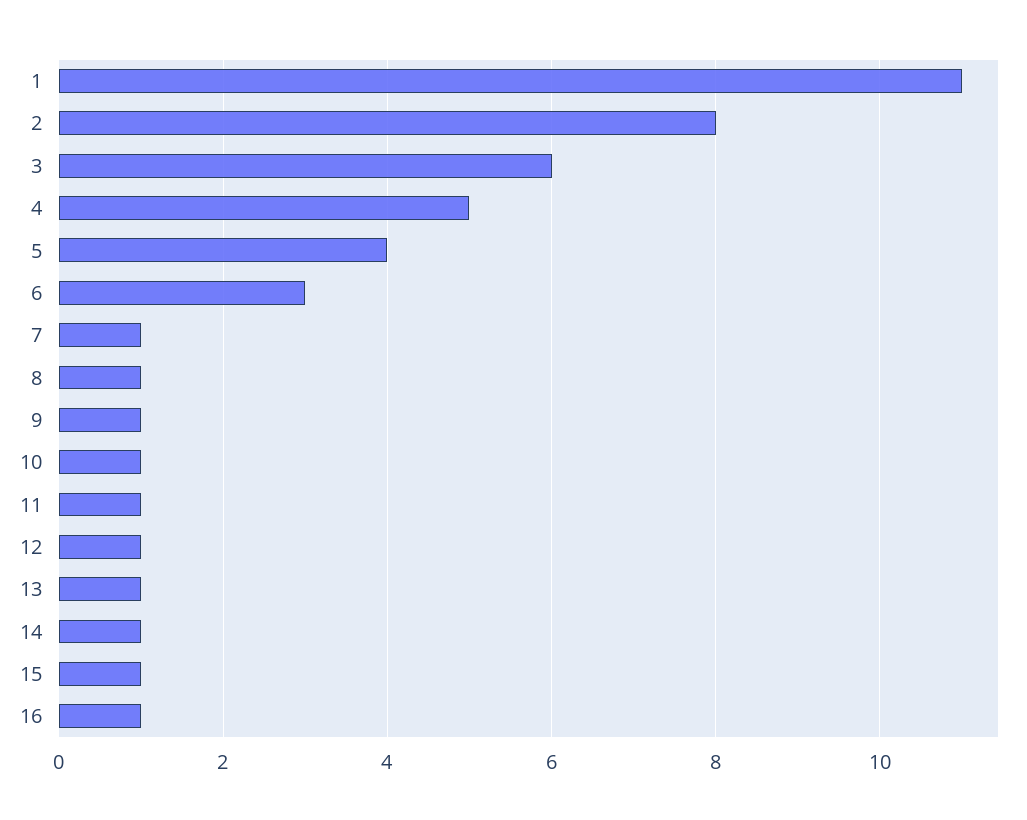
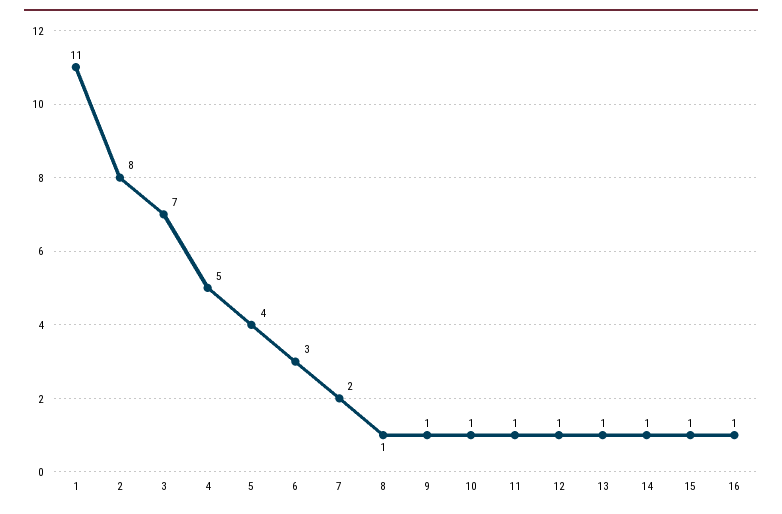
3: 6 -> 7
7: 1 -> 2

